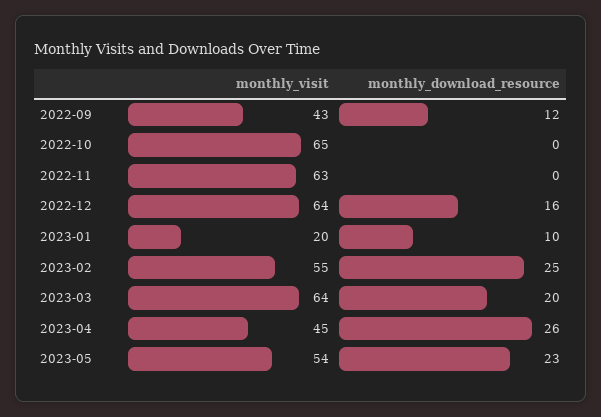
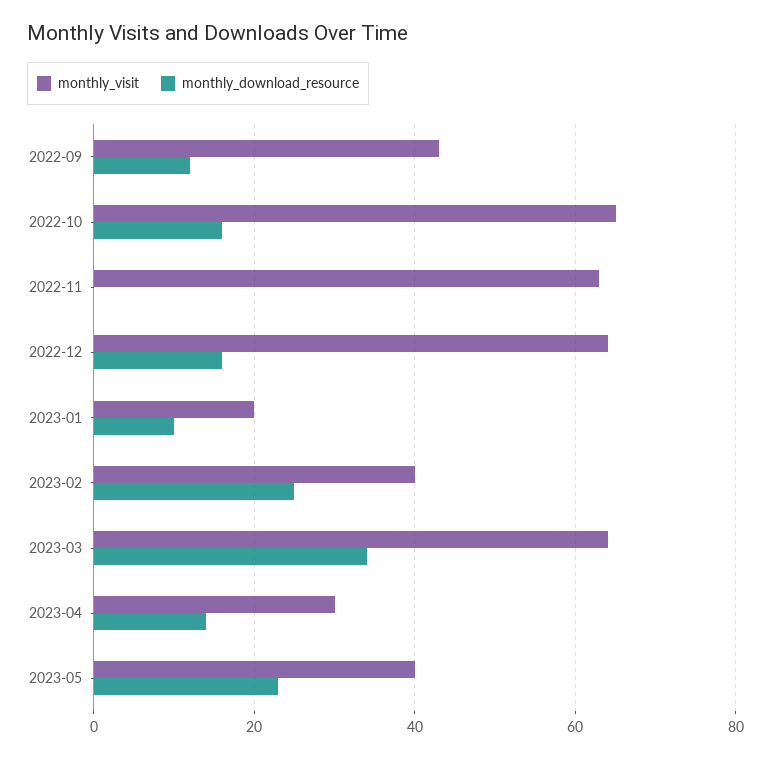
monthly_download_resource, 2022-10: 0 -> 15
monthly_visit, 2023-02: 55 -> 40
monthly_download_resource, 2023-03: 20 -> 35
monthly_visit, 2023-04: 45 -> 30
monthly_download_resource, 2023-04: 26 -> 15
monthly_visit, 2023-05: 54 -> 40

